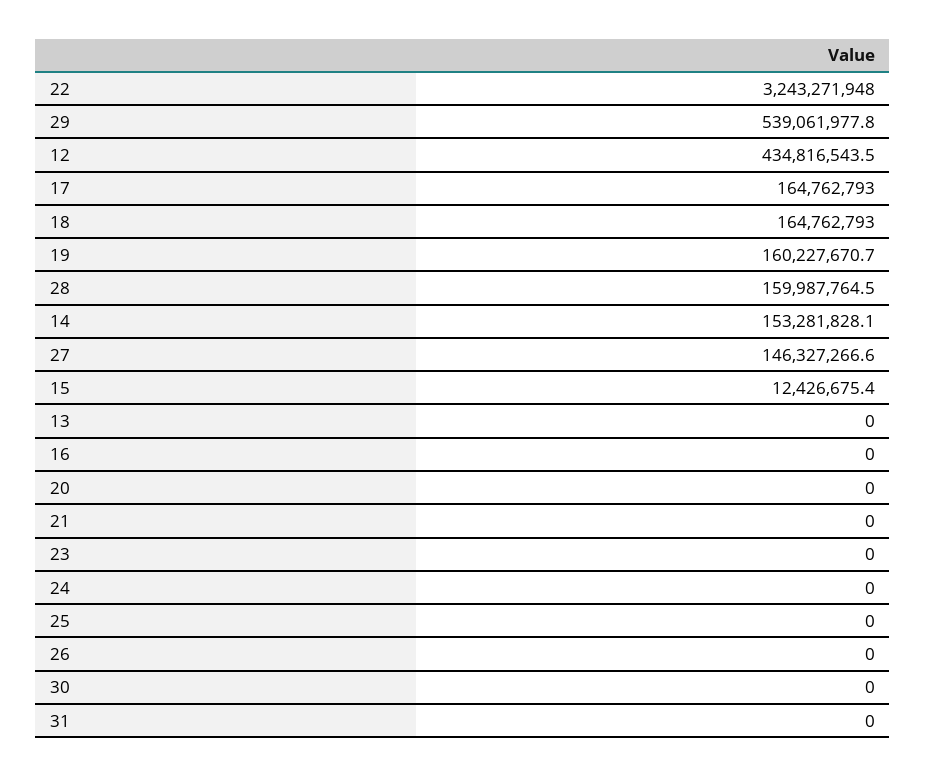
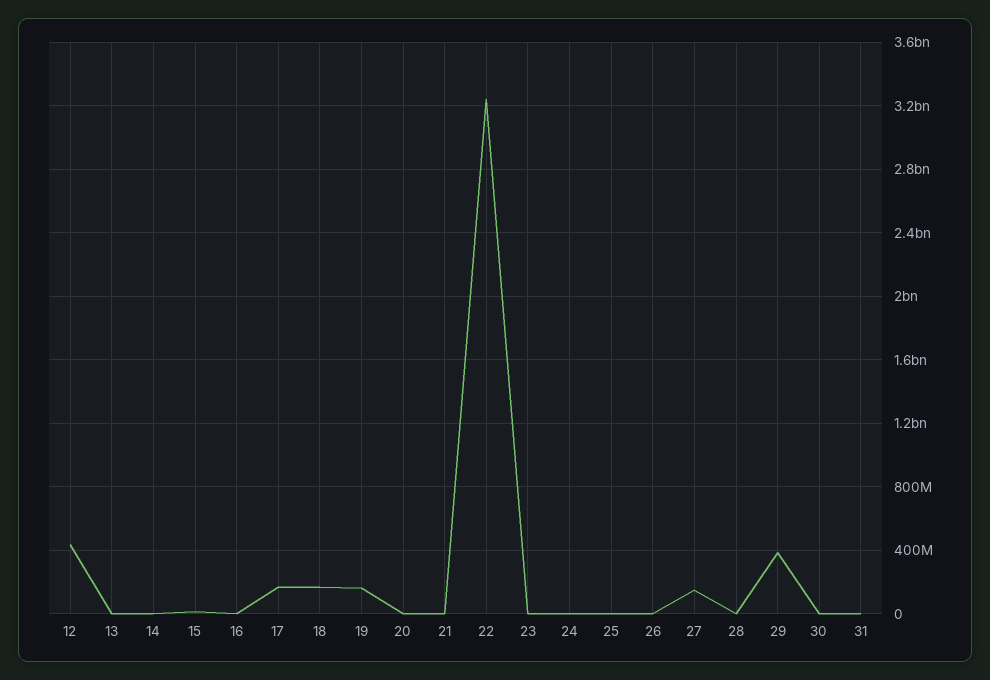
29: 539061977.8 -> 400000000
28: 159987764.5 -> 0
14: 153281828.1 -> 0

